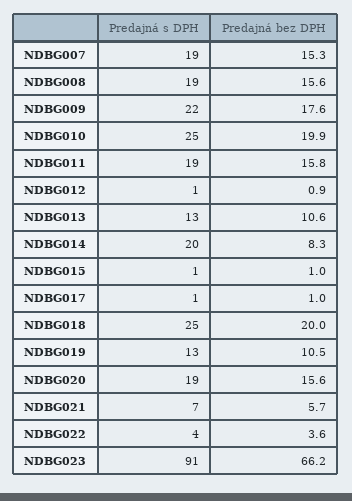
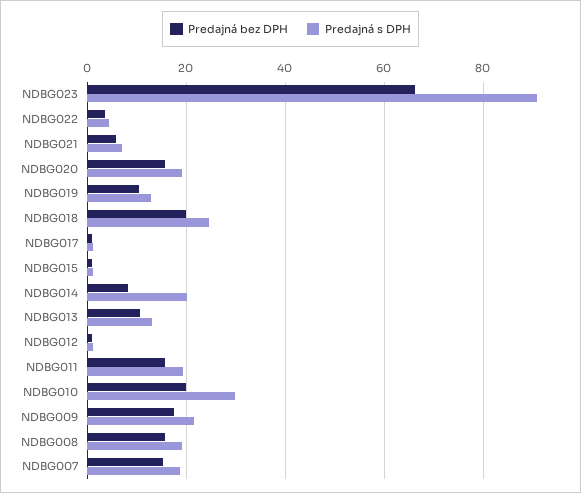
Predajná s DPH, NDBG010: 25 -> 30

